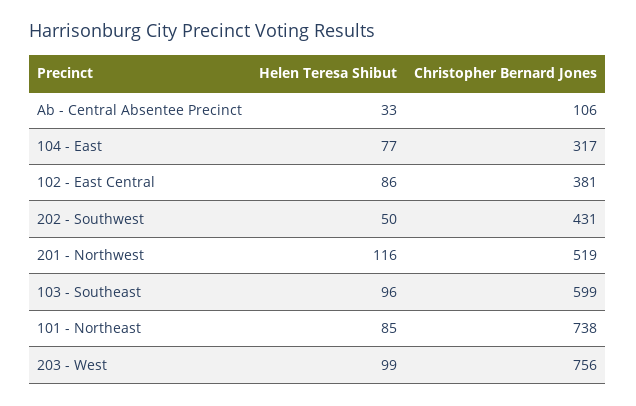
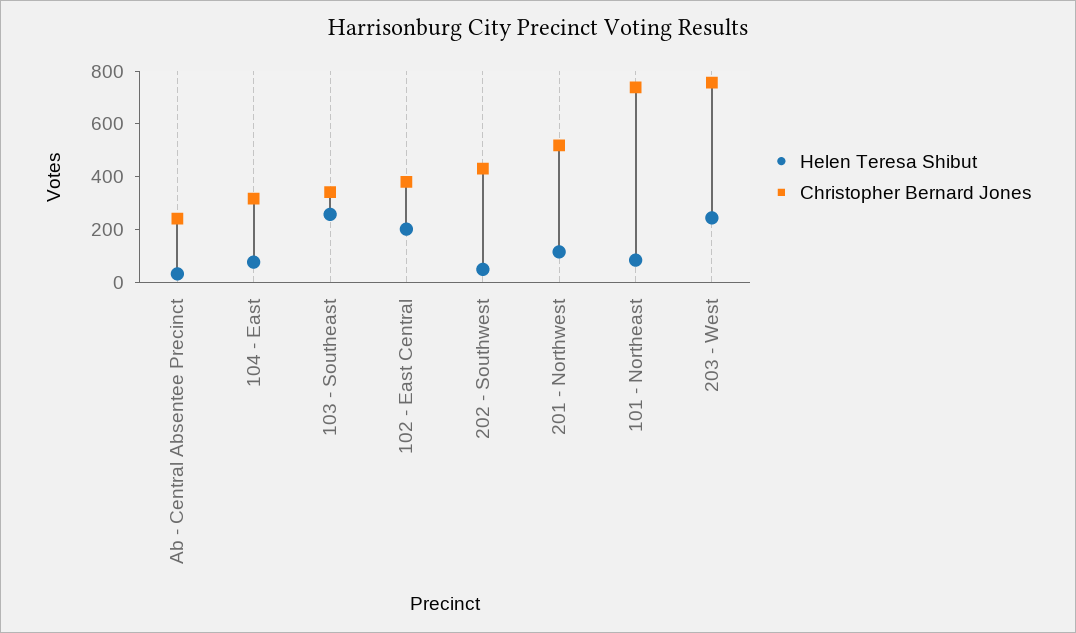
Christopher Bernard Jones, Ab - Central Absentee Precinct: 106 -> 250
Helen Teresa Shibut, 102 - East Central: 86 -> 200
Helen Teresa Shibut, 103 - Southeast: 96 -> 250
Christopher Bernard Jones, 103 - Southeast: 599 -> 350
Helen Teresa Shibut, 203 - West: 99 -> 250

